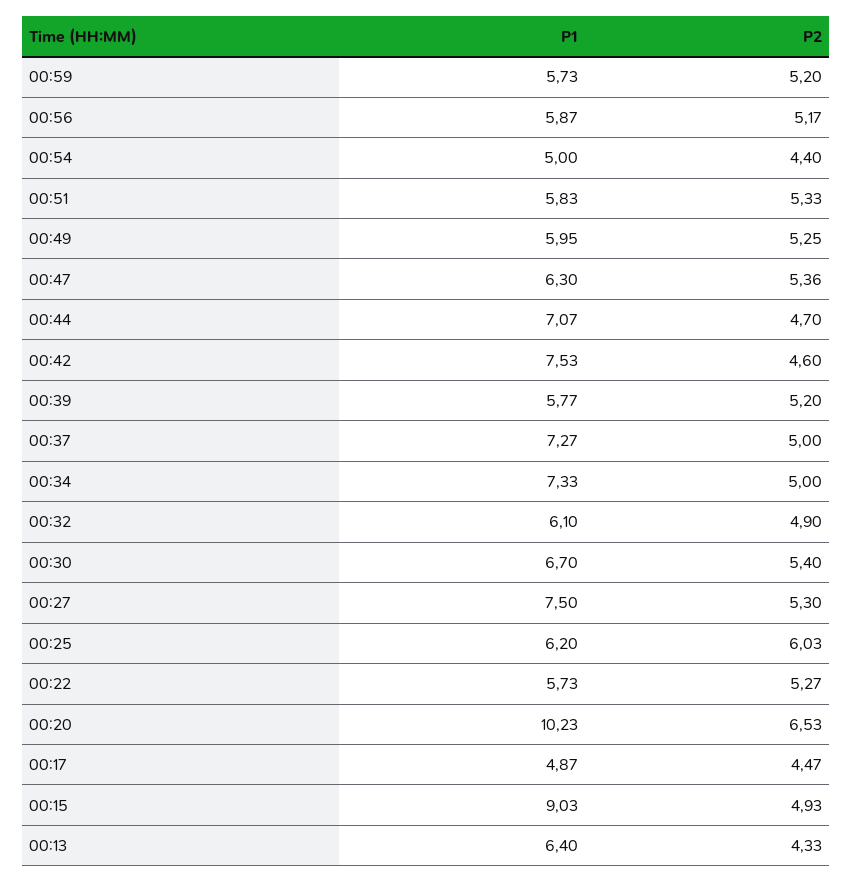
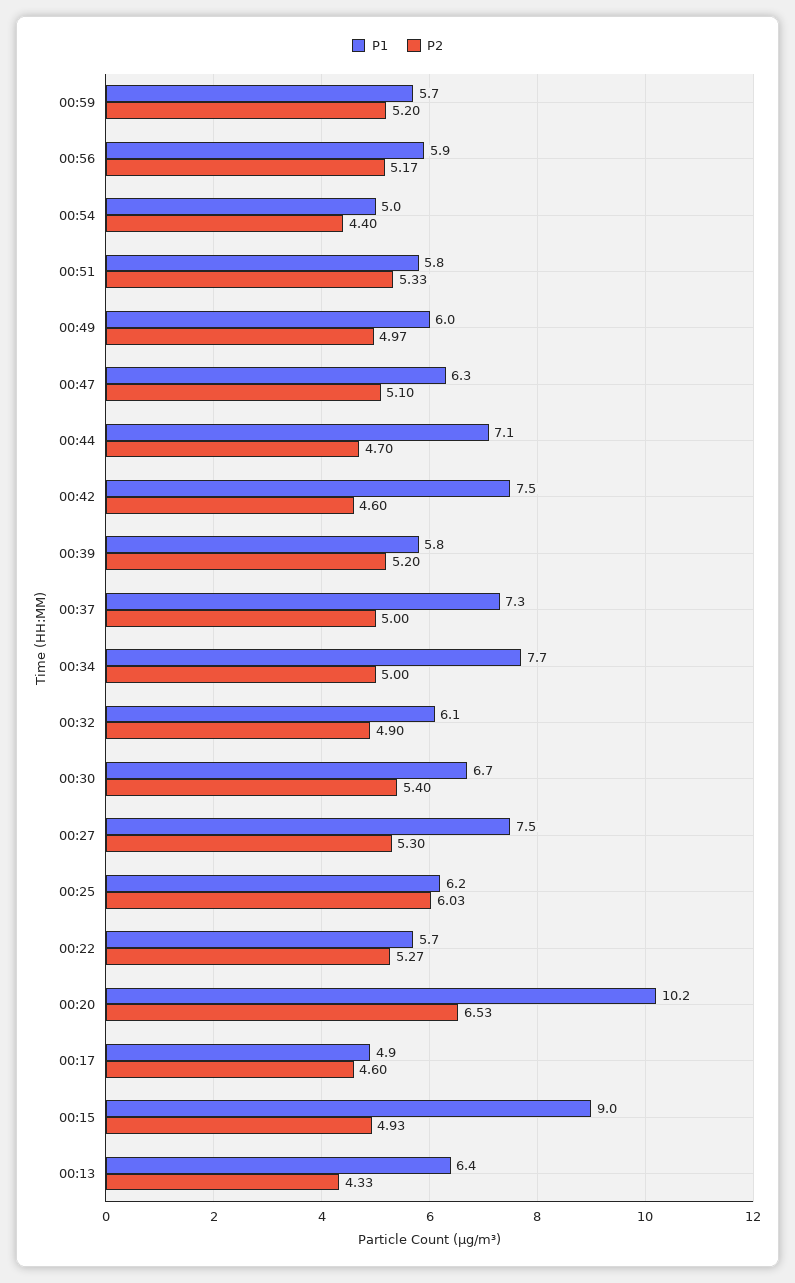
P2, 00:49: 5.25 -> 4.97
P2, 00:47: 5.36 -> 5.1
P1, 00:34: 7.33 -> 7.7
P2, 00:17: 4.47 -> 4.6

